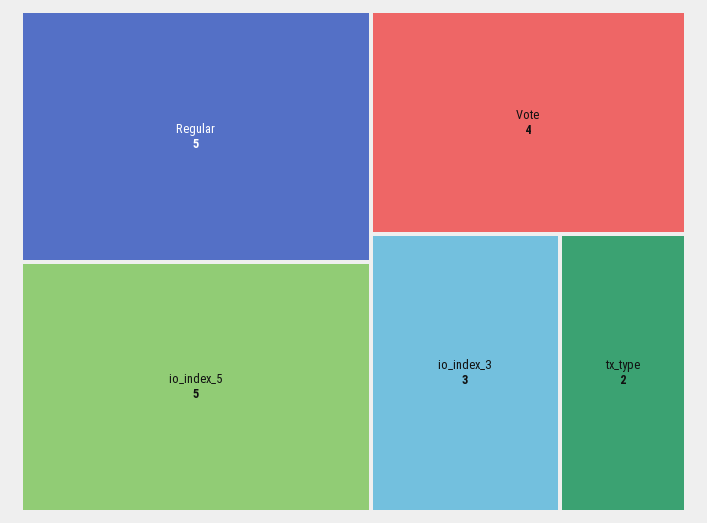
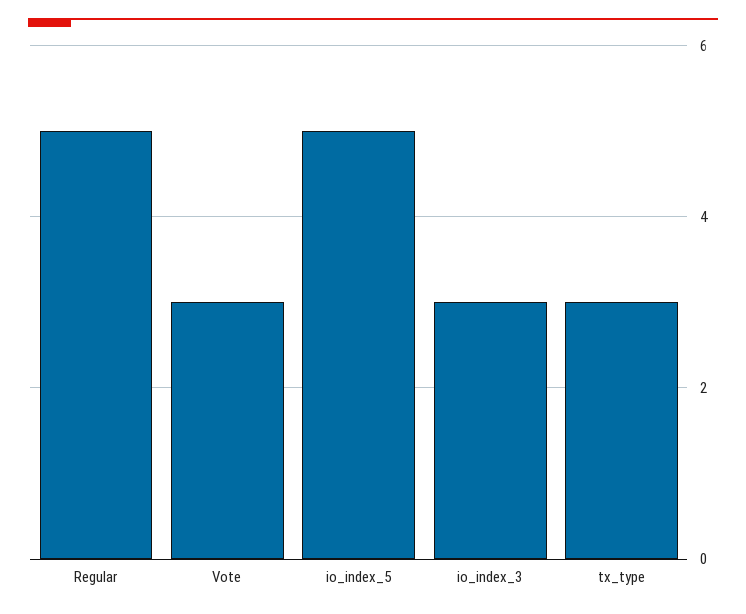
Vote: 4 -> 3
tx_type: 2 -> 3

